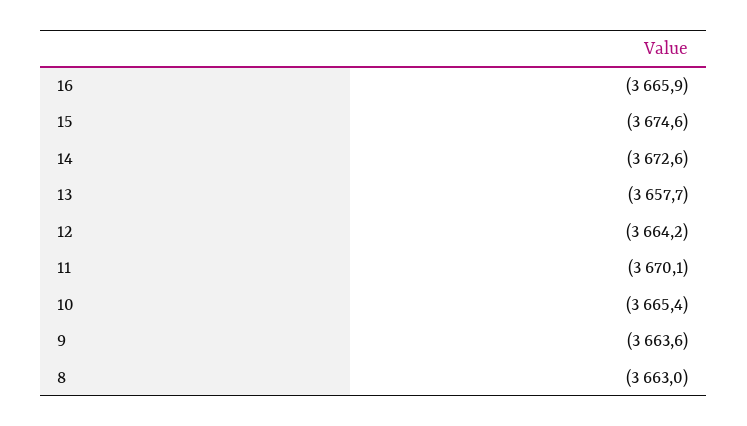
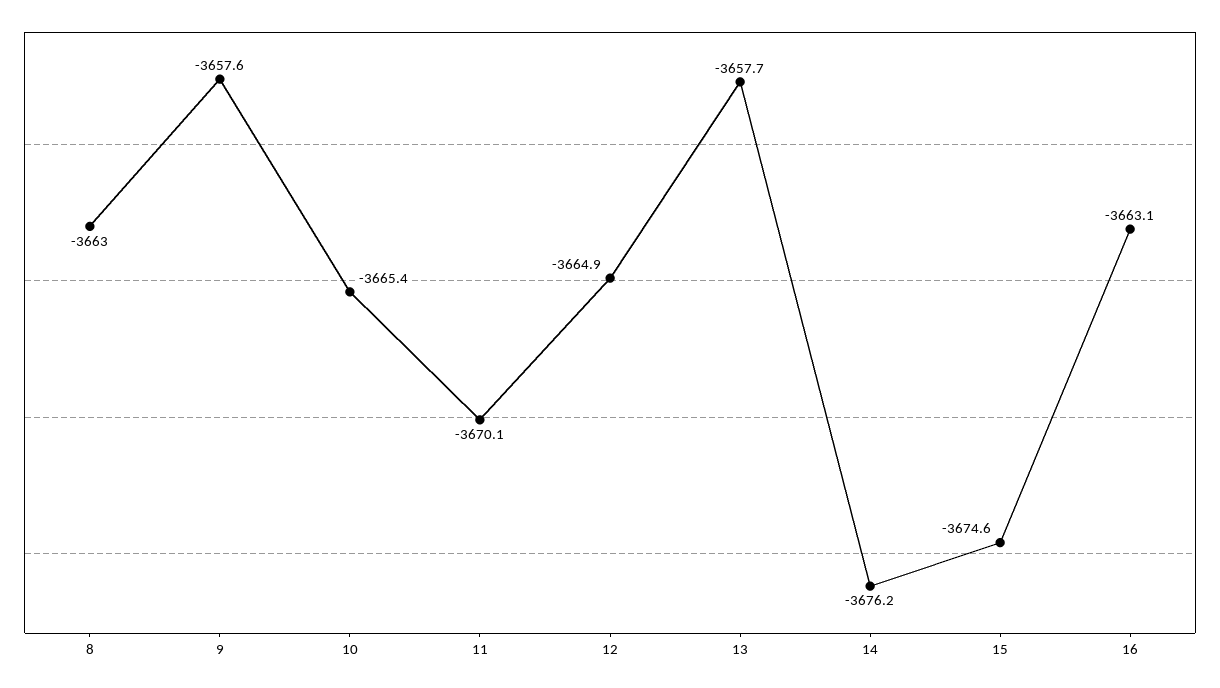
16: -3665.9 -> -3663.1
14: -3672.6 -> -3676.2
12: -3664.2 -> -3664.9
9: -3663.6 -> -3657.6

